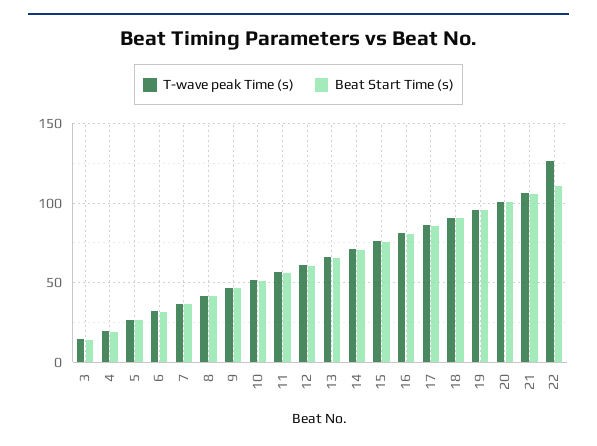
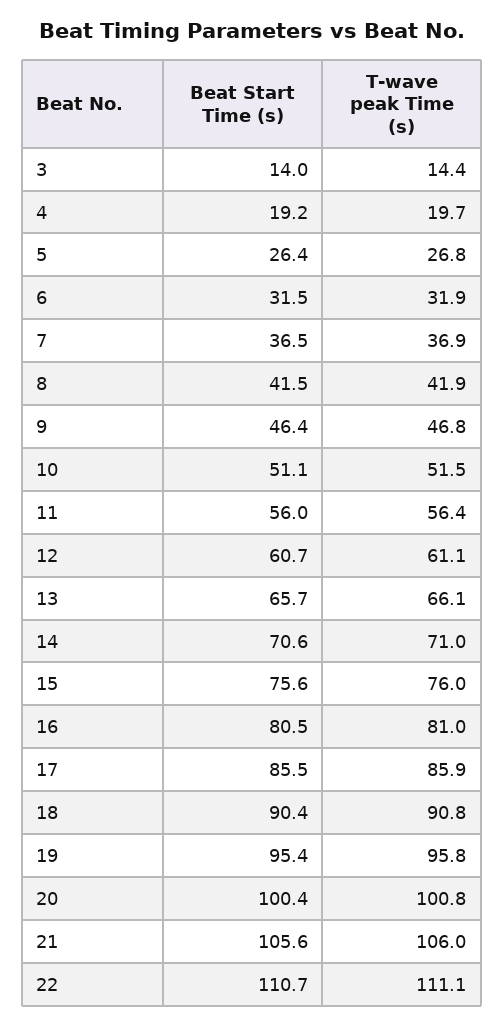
T-wave peak Time (s), 22: 125 -> 111.1

